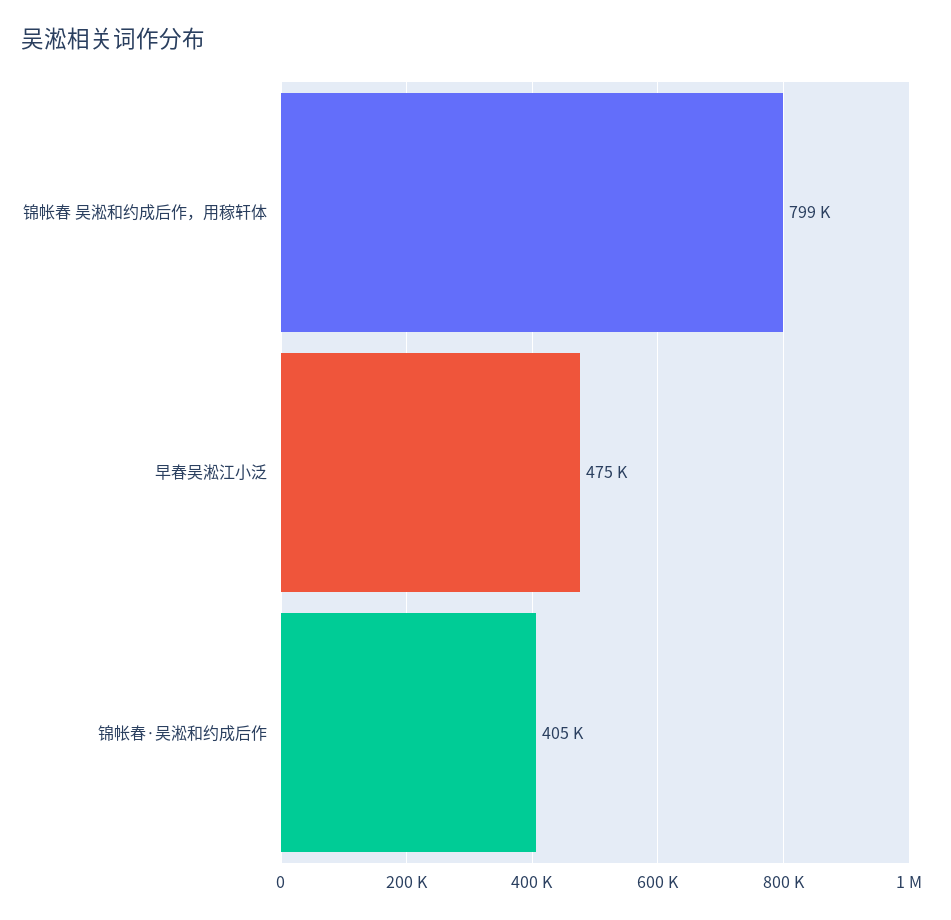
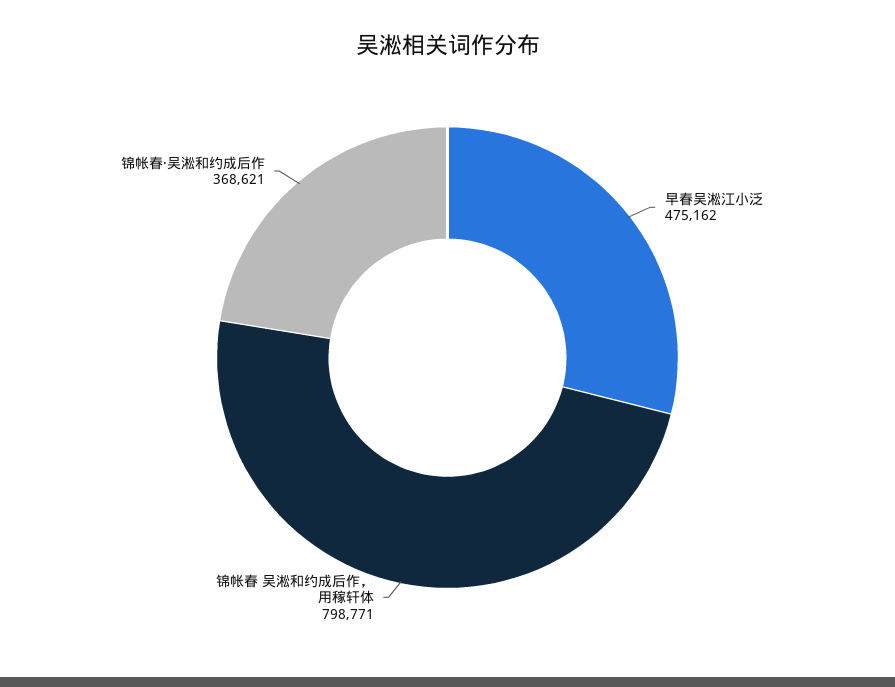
锦帐春·吴淞和约成后作: 405000 -> 368621

